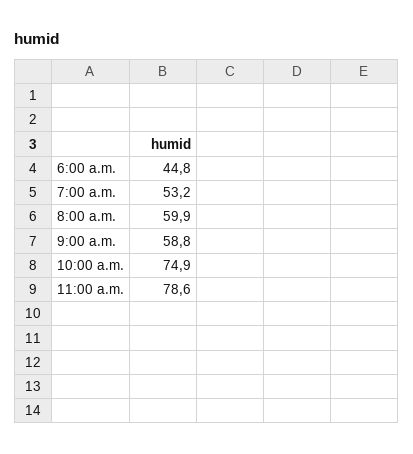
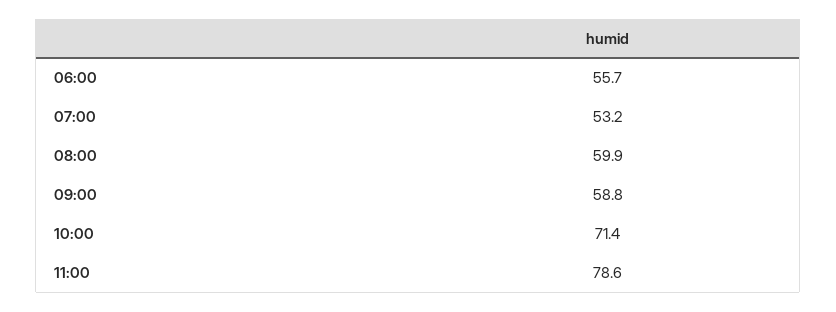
6:00 a.m.: 44.8 -> 55.7
10:00 a.m.: 74.9 -> 71.4

